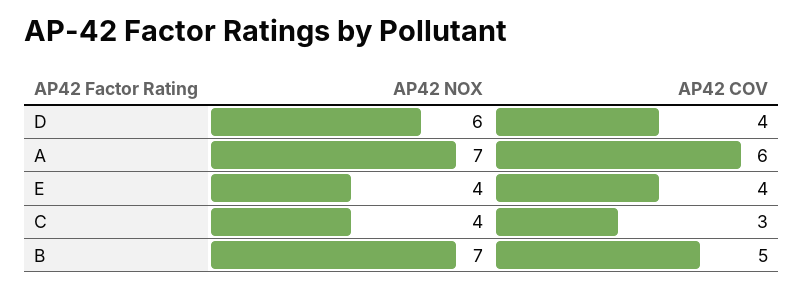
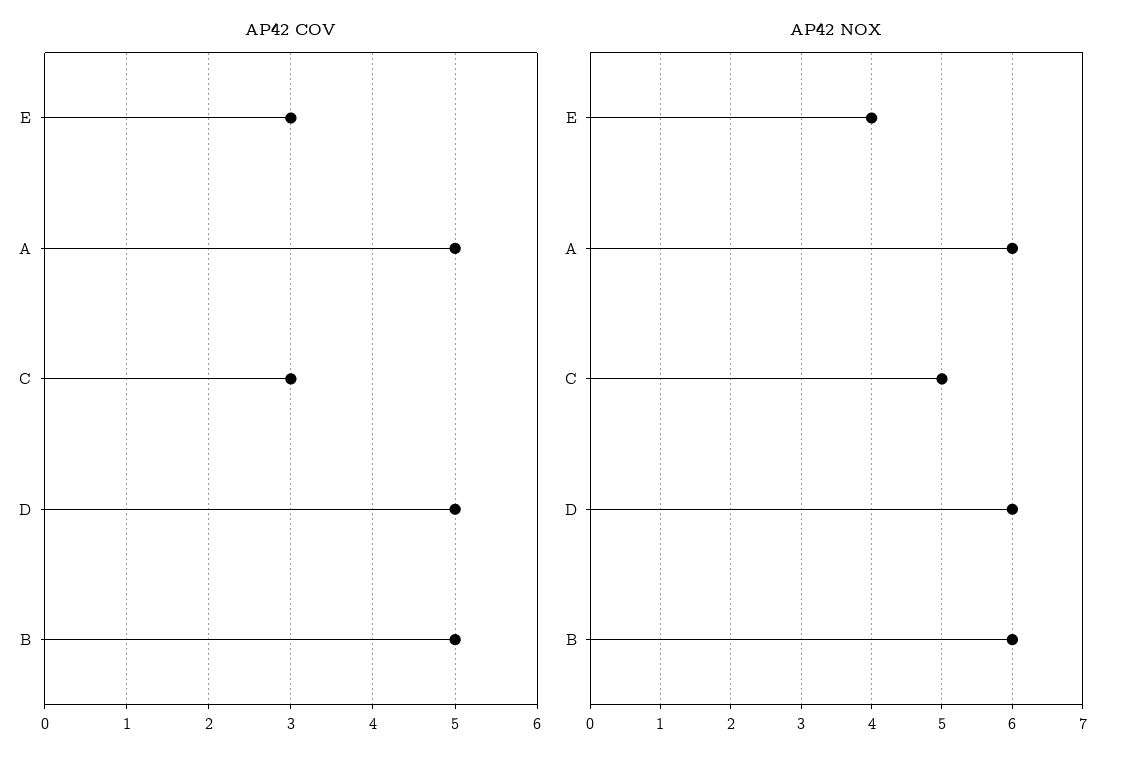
AP42 COV, D: 4 -> 5
AP42 NOX, A: 7 -> 6
AP42 COV, A: 6 -> 5
AP42 COV, E: 4 -> 3
AP42 NOX, C: 4 -> 5
AP42 NOX, B: 7 -> 6

